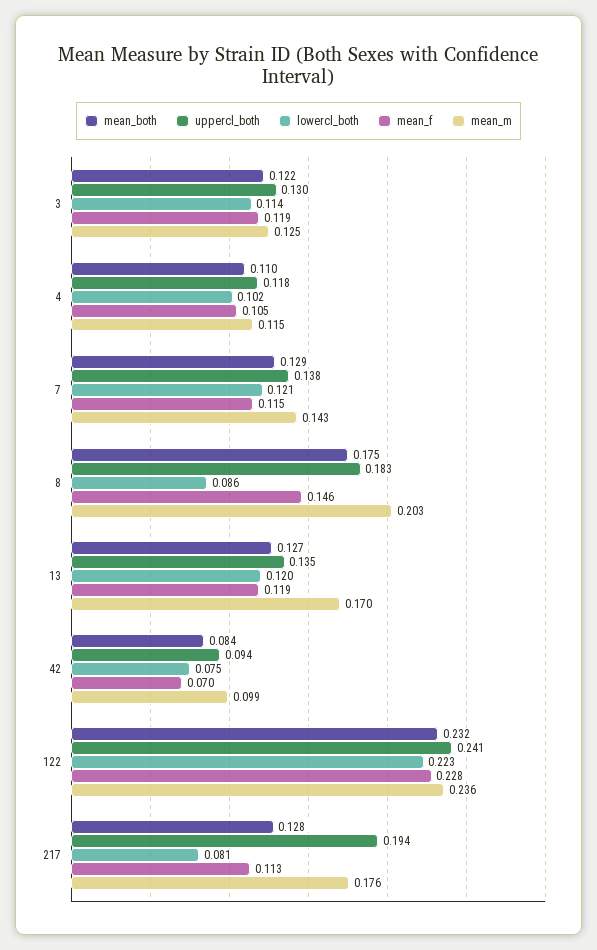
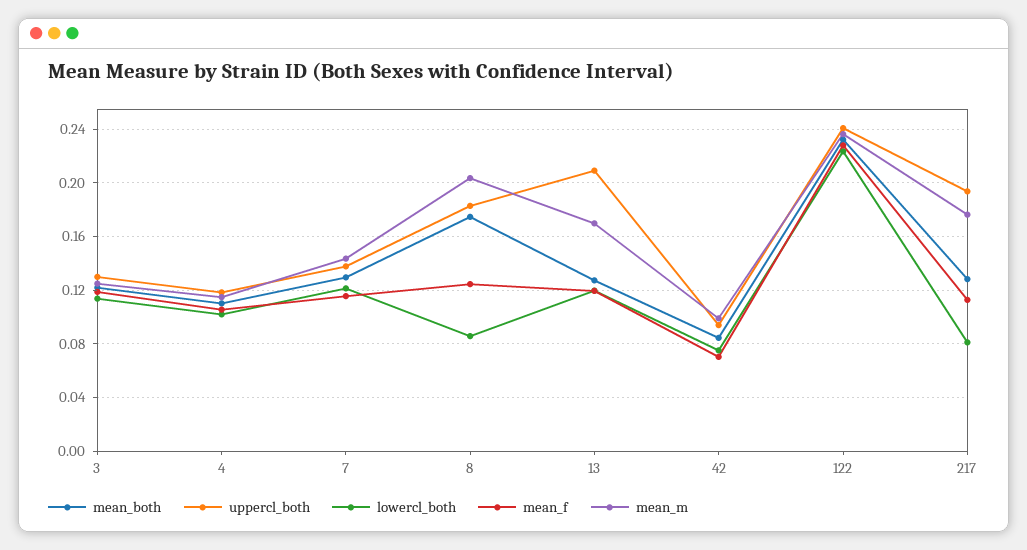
mean_f, 8: 0.146 -> 0.125
uppercl_both, 13: 0.135 -> 0.21

